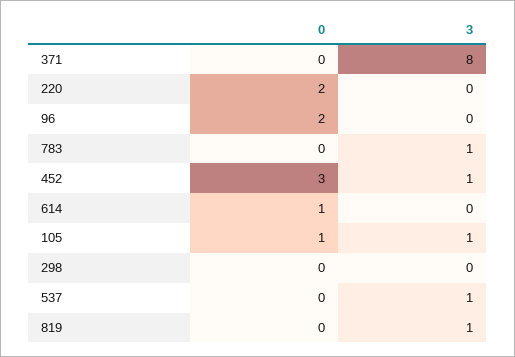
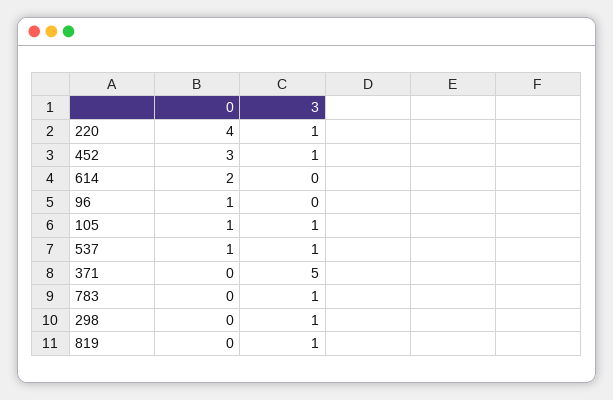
3, 371: 8 -> 5
0, 220: 2 -> 4
3, 220: 0 -> 1
0, 96: 2 -> 1
0, 614: 1 -> 2
3, 298: 0 -> 1
0, 537: 0 -> 1

